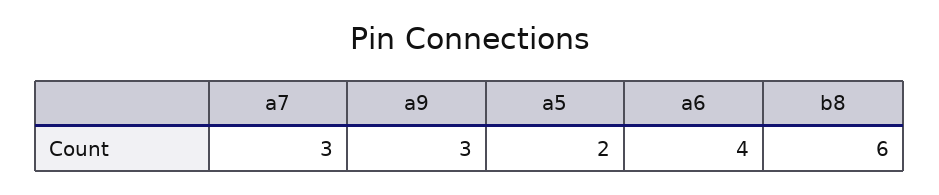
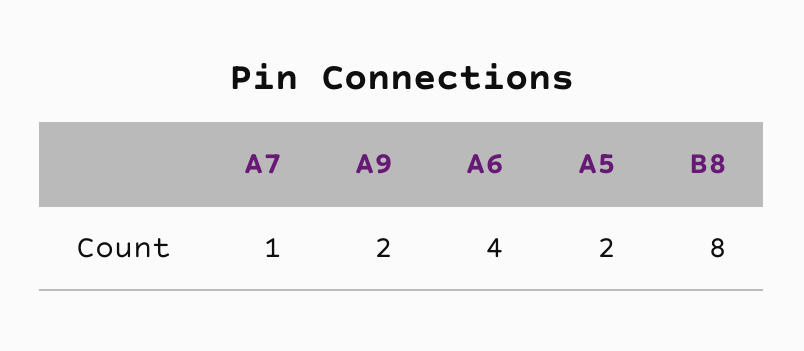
a7: 3 -> 1
a9: 3 -> 2
b8: 6 -> 8

